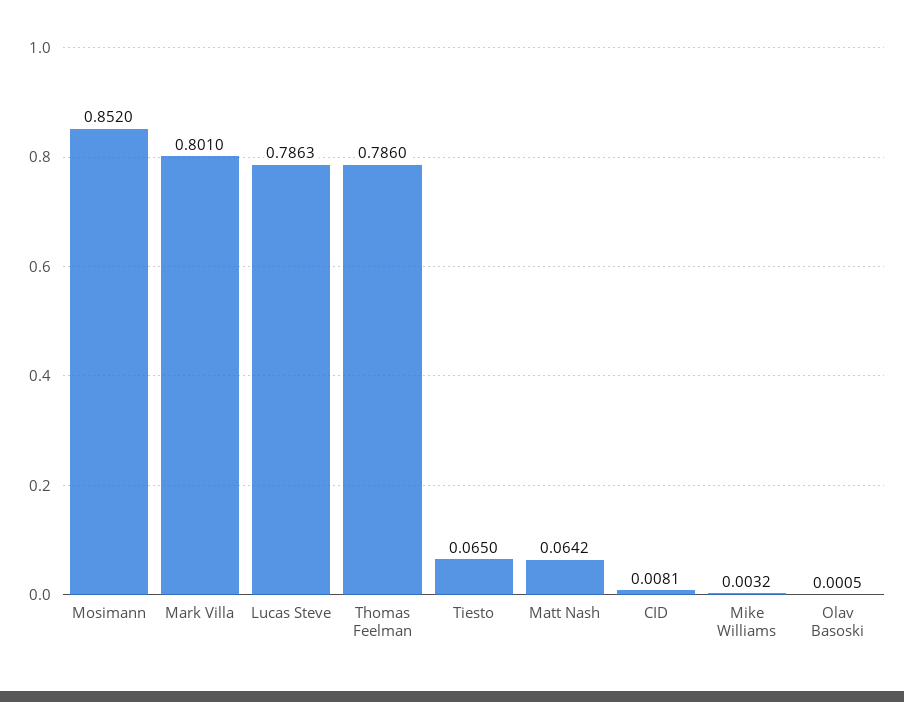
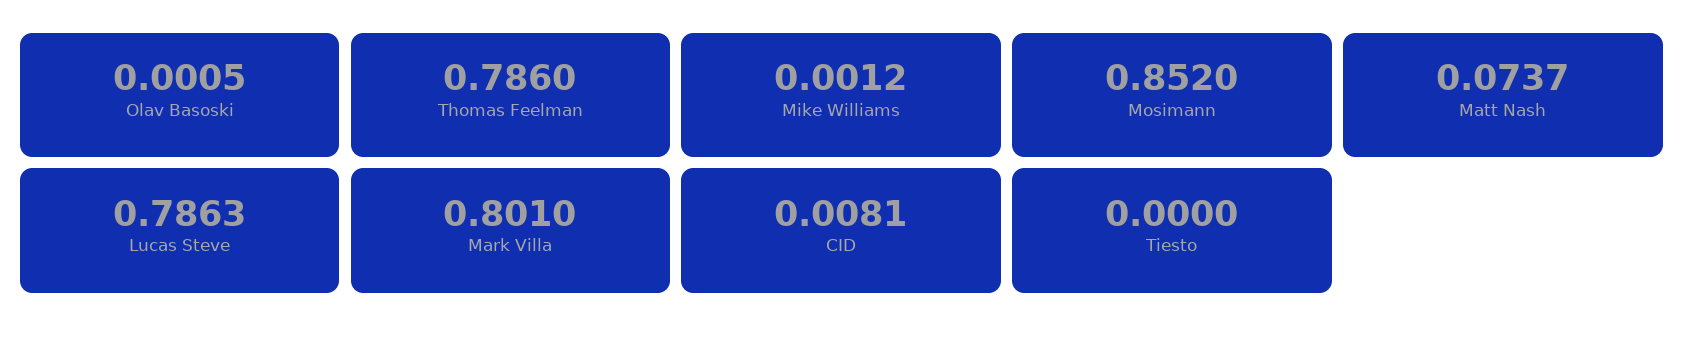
Tiesto: 0.065 -> 0
Matt Nash: 0.0642 -> 0.0737
Mike Williams: 0.0032 -> 0.0012

